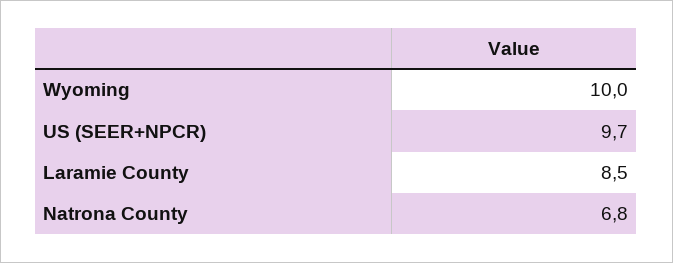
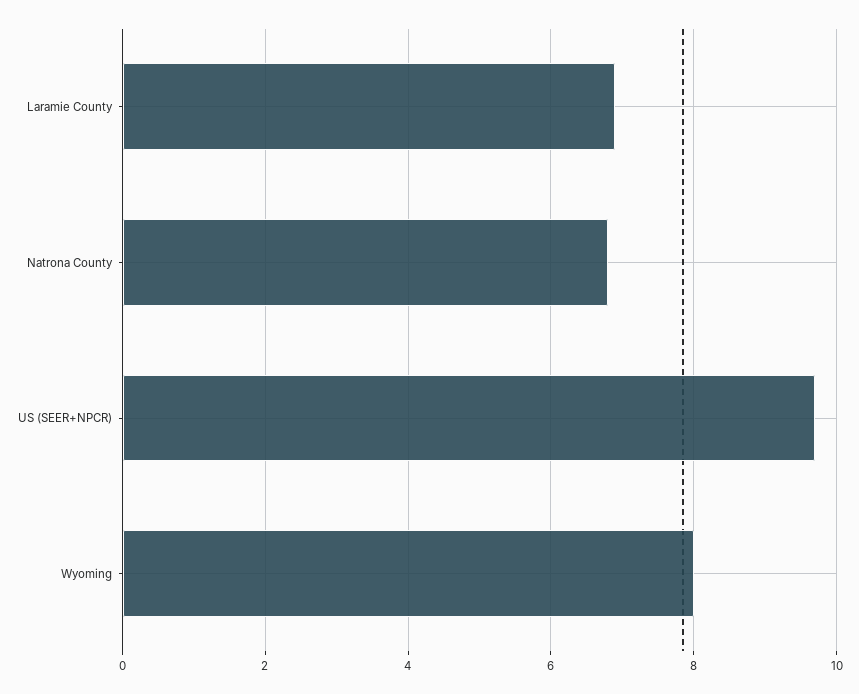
Wyoming: 10 -> 8
Laramie County: 8.5 -> 7

